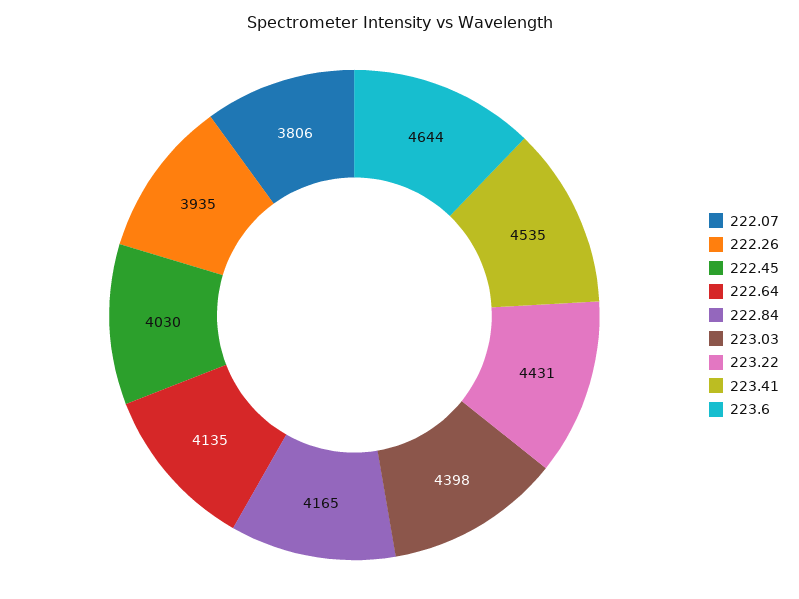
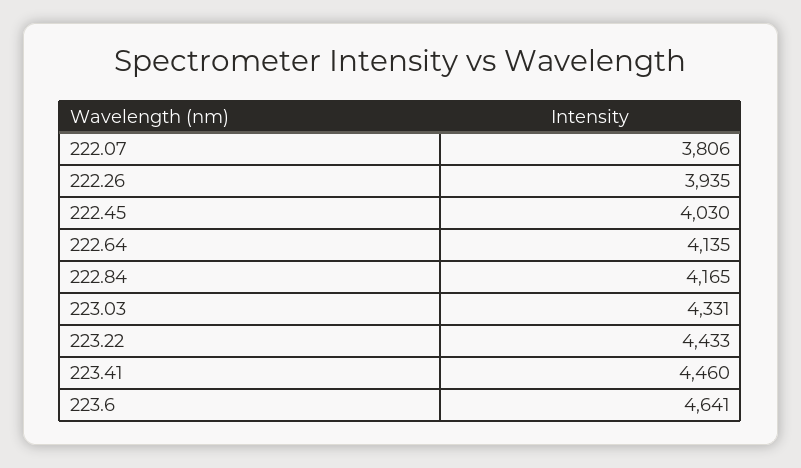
223.03: 4398 -> 4331
223.22: 4431 -> 4433
223.41: 4535 -> 4460
223.6: 4644 -> 4641

